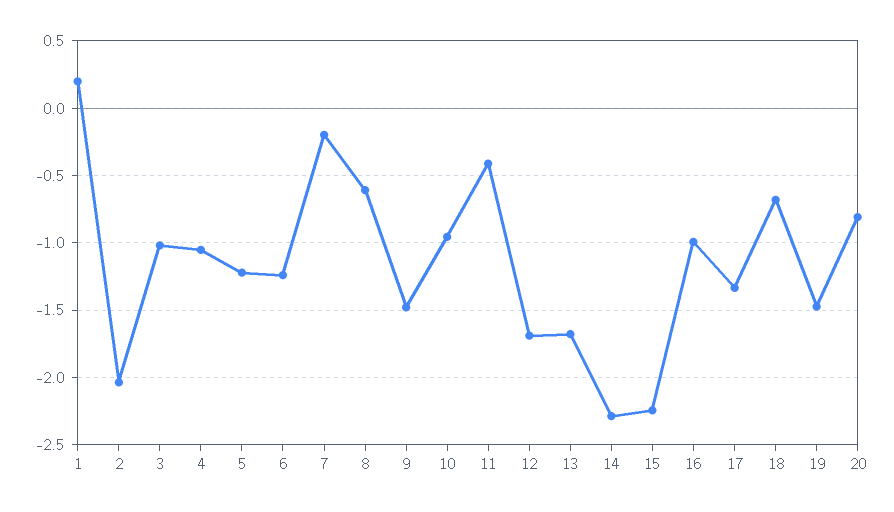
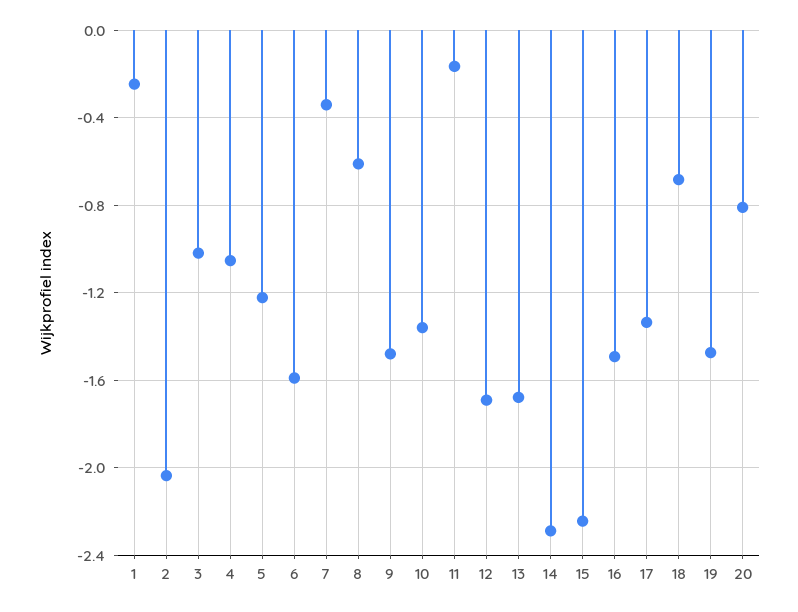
1: 0.2 -> -0.25
6: -1.25 -> -1.6
7: -0.2 -> -0.35
10: -0.95 -> -1.35
11: -0.4 -> -0.15
16: -1 -> -1.5

